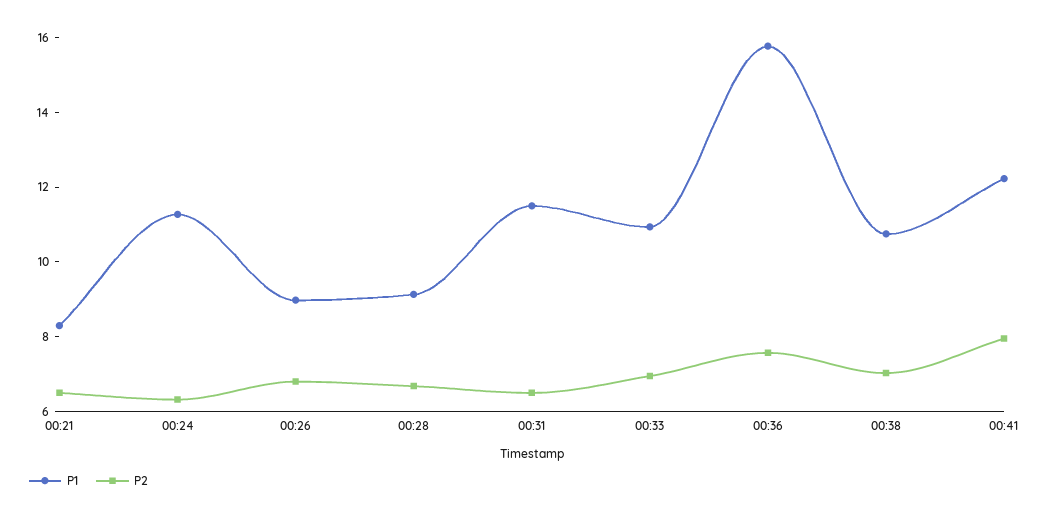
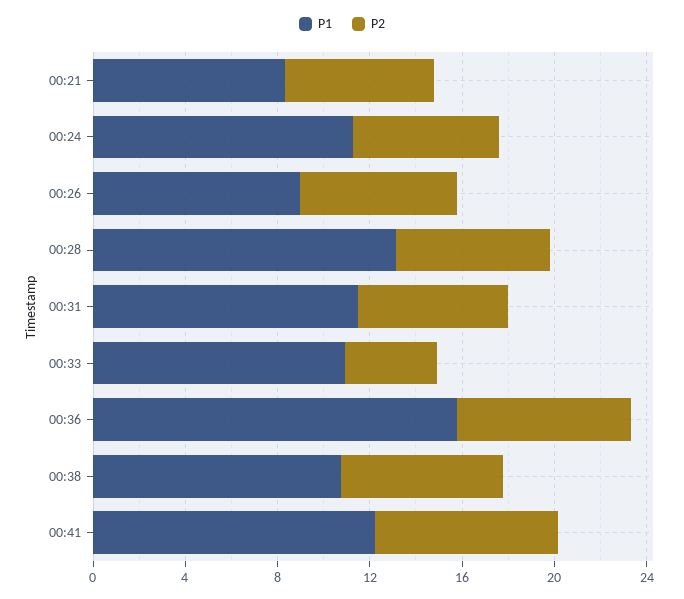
P1, 00:28: 9 -> 13
P2, 00:33: 7 -> 4

